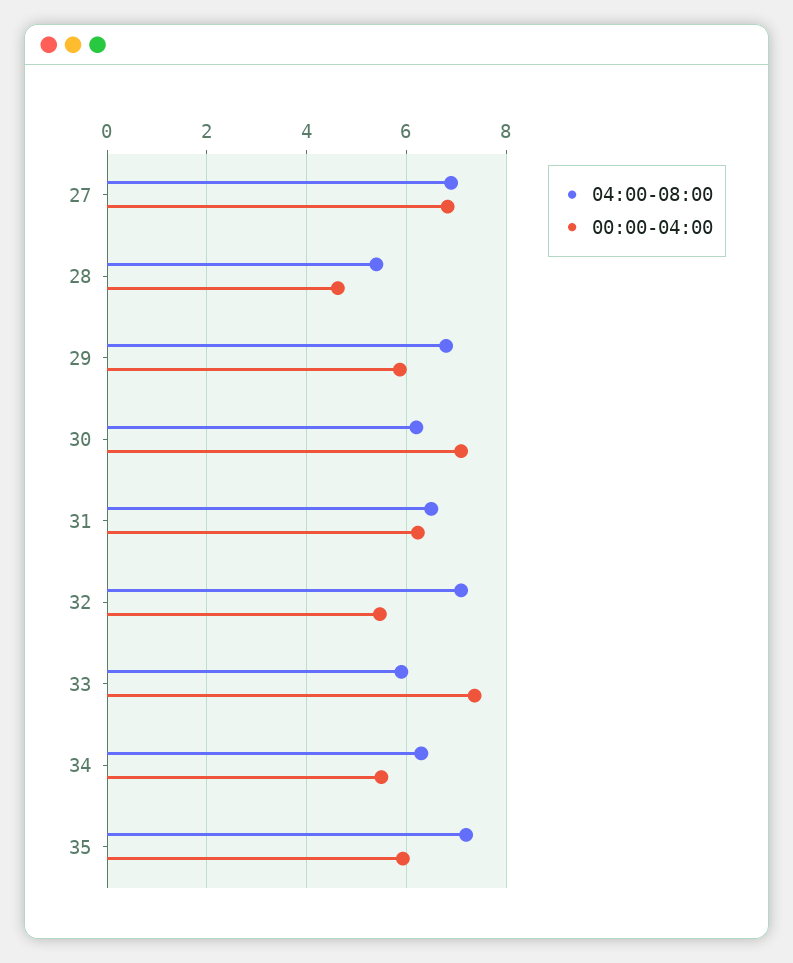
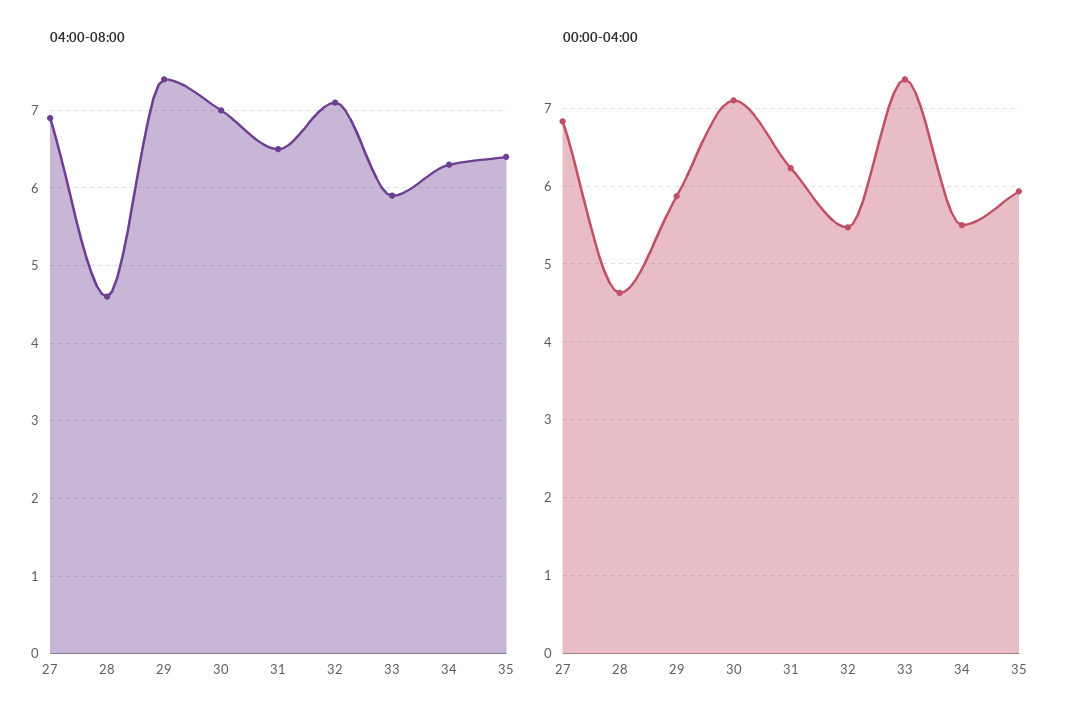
04:00-08:00, 28: 5.4 -> 4.6
04:00-08:00, 29: 6.8 -> 7.4
04:00-08:00, 30: 6.2 -> 7
04:00-08:00, 35: 7.2 -> 6.4

